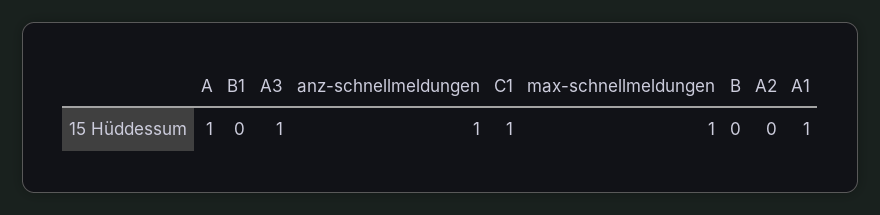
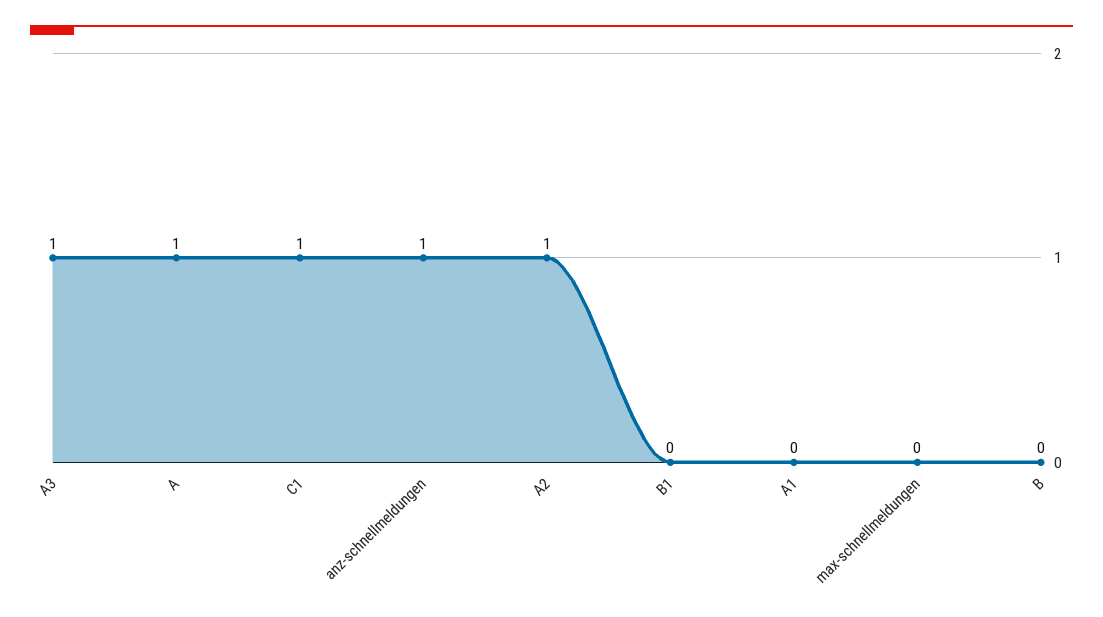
max-schnellmeldungen: 1 -> 0
A2: 0 -> 1
A1: 1 -> 0

